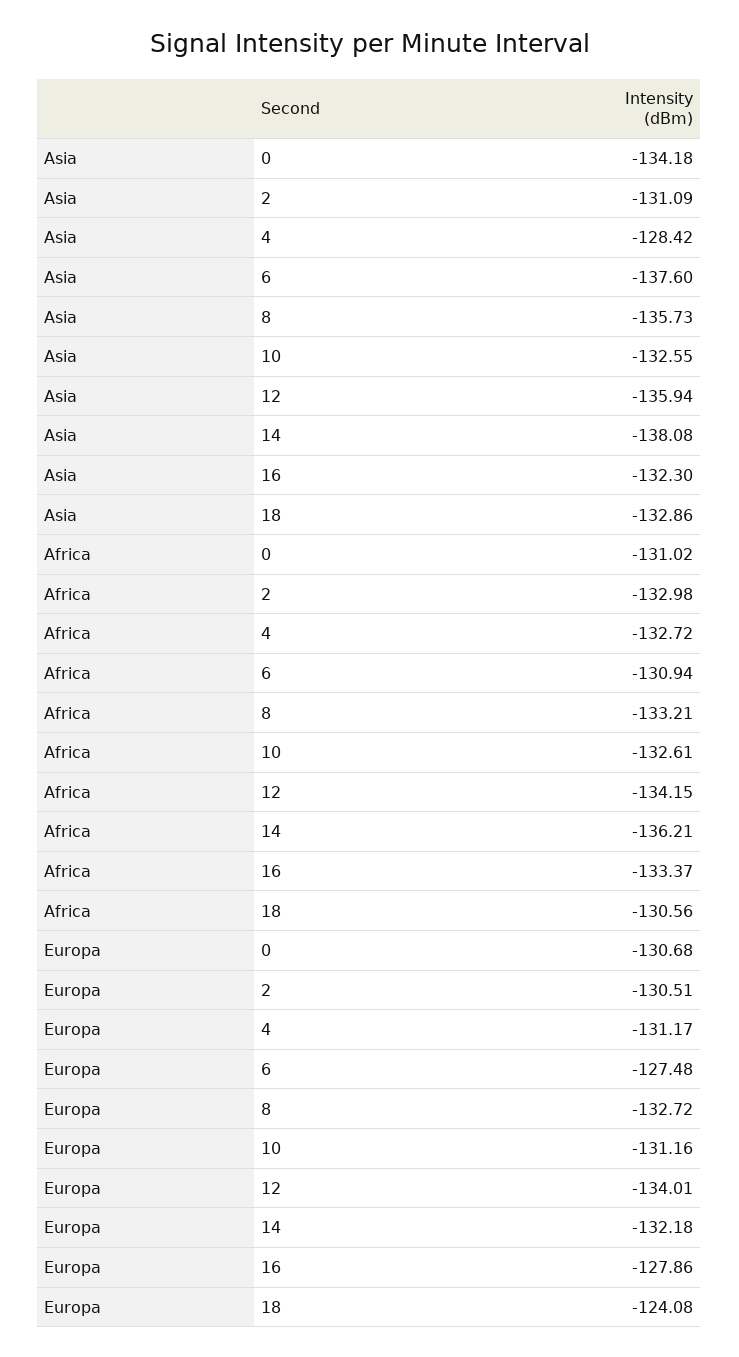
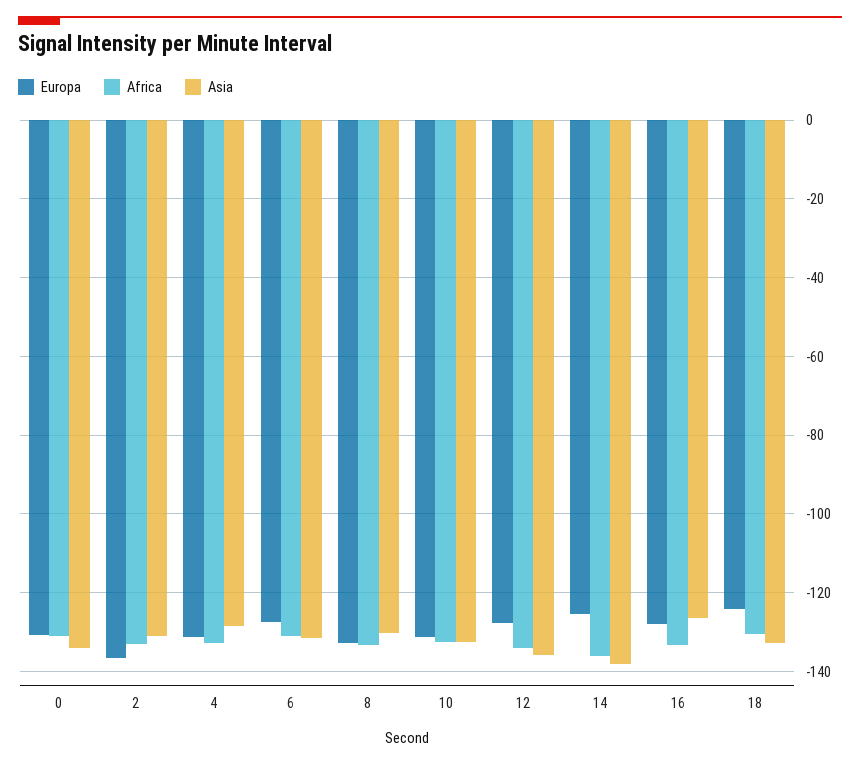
Asia, 6: -137.6 -> -132
Asia, 8: -135.73 -> -130
Asia, 16: -132.3 -> -126
Europa, 2: -130.51 -> -136
Europa, 12: -134.01 -> -128
Europa, 14: -132.18 -> -126

